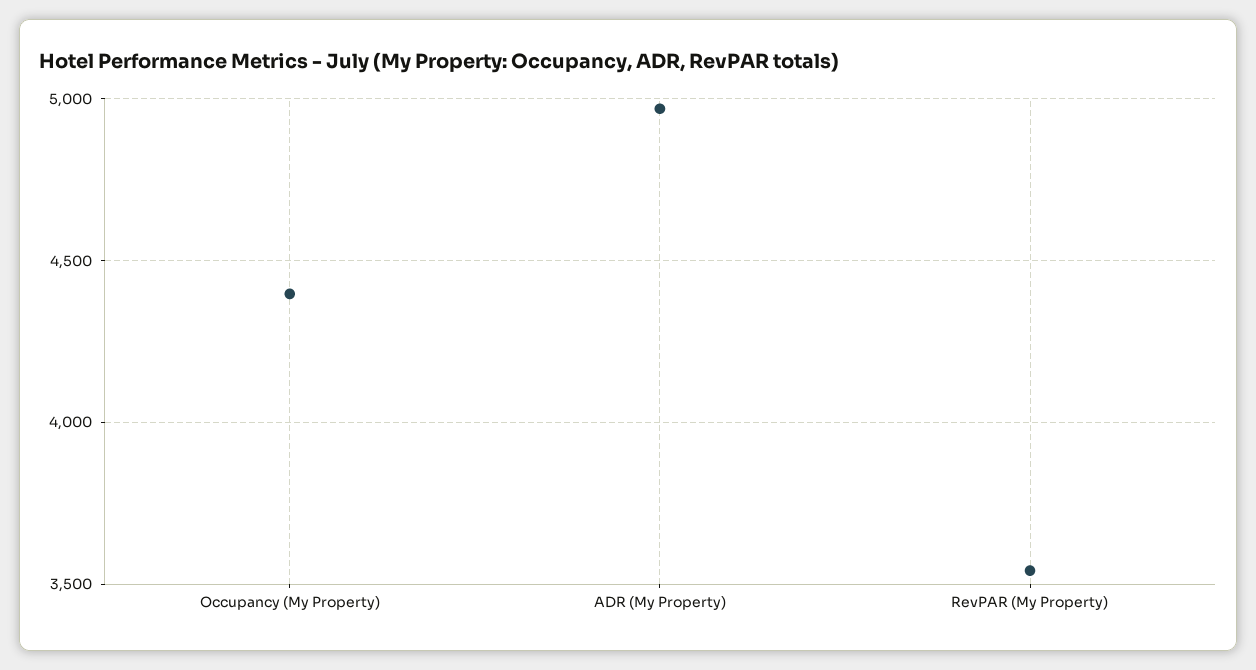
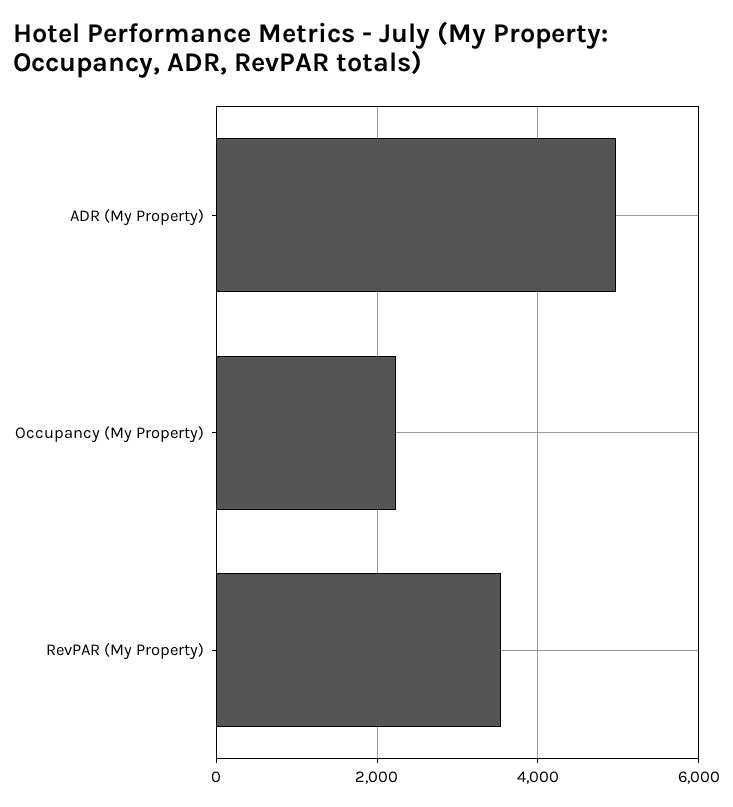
Occupancy (My Property): 4400 -> 2200

